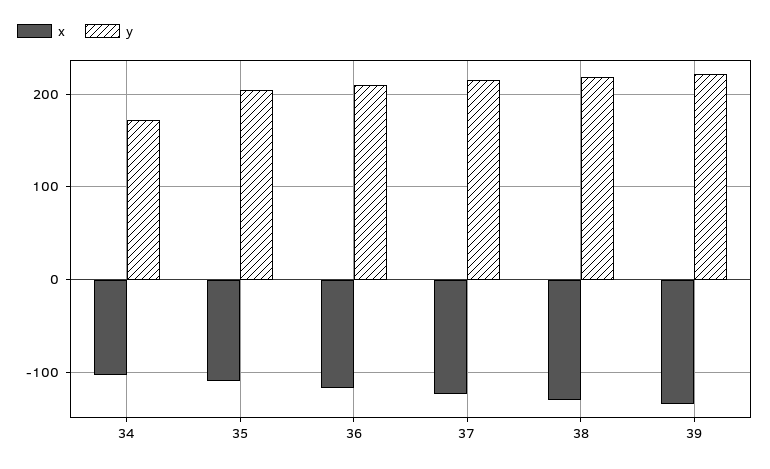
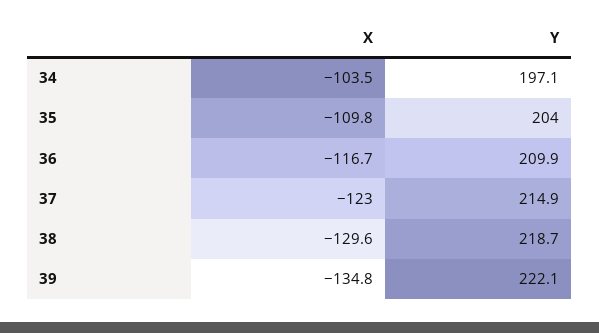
y, 34: 170 -> 197.1

